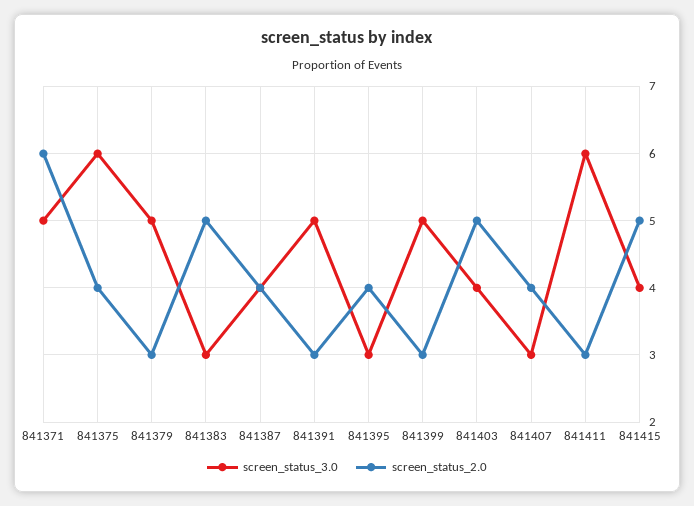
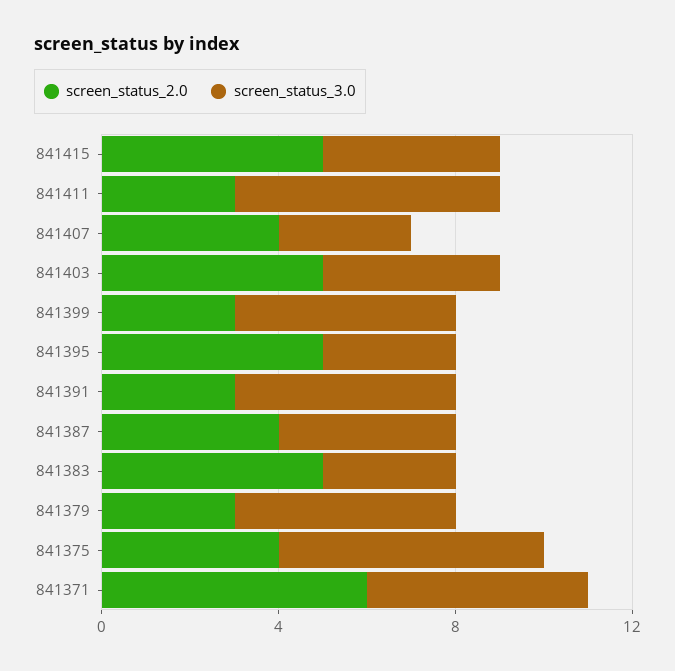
screen_status_2.0, 841395: 4 -> 5

